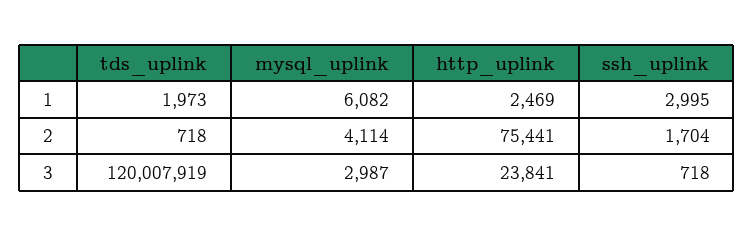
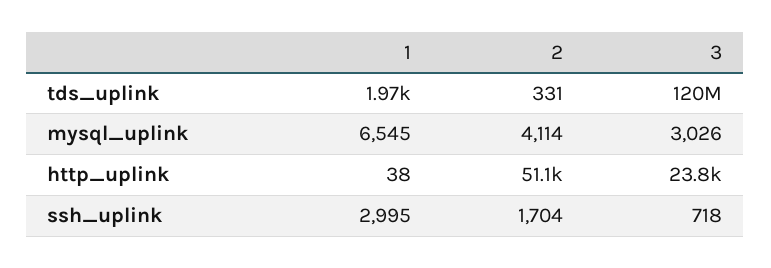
mysql_uplink, 1: 6082 -> 6545
http_uplink, 1: 2469 -> 38
tds_uplink, 2: 718 -> 331
http_uplink, 2: 75441 -> 51100
mysql_uplink, 3: 2987 -> 3026

